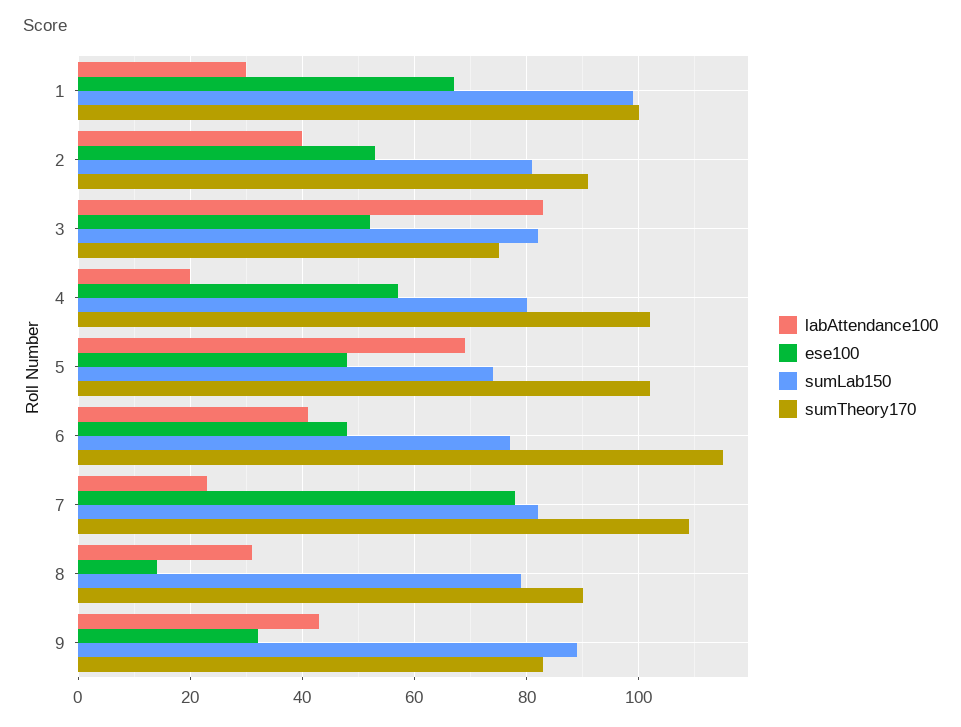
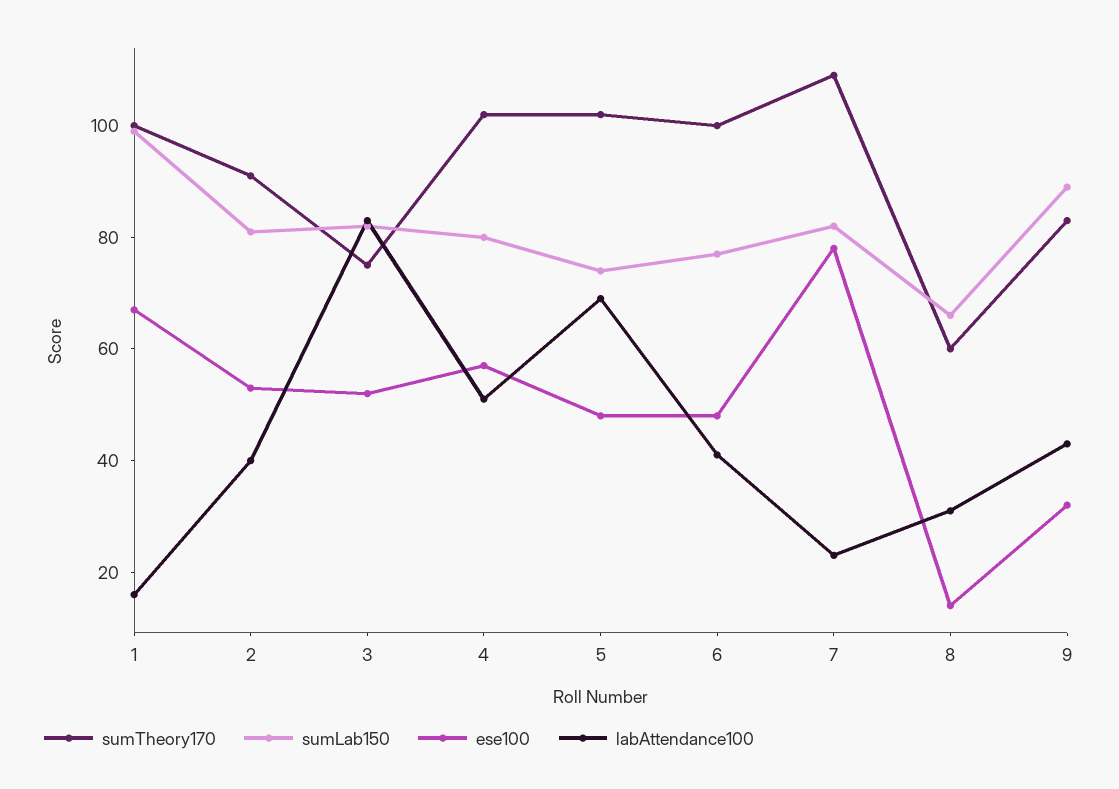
labAttendance100, 1: 30 -> 15
labAttendance100, 4: 20 -> 50
sumTheory170, 6: 115 -> 100
sumLab150, 8: 80 -> 65
sumTheory170, 8: 90 -> 60

